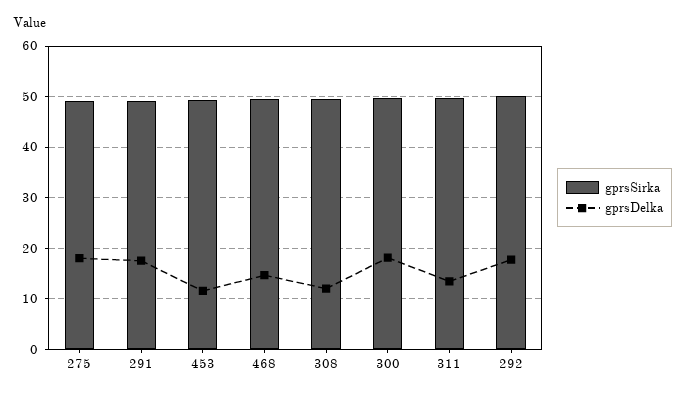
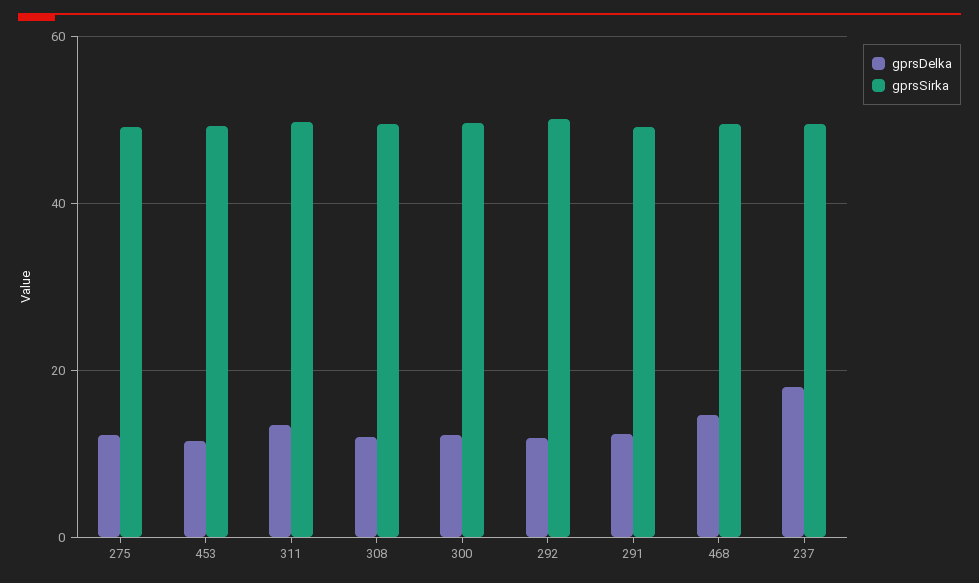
gprsDelka, 275: 18 -> 12
gprsDelka, 291: 18 -> 12
gprsDelka, 300: 18 -> 12
gprsDelka, 292: 18 -> 12
gprsDelka, 237: none -> 18
gprsSirka, 237: none -> 50

